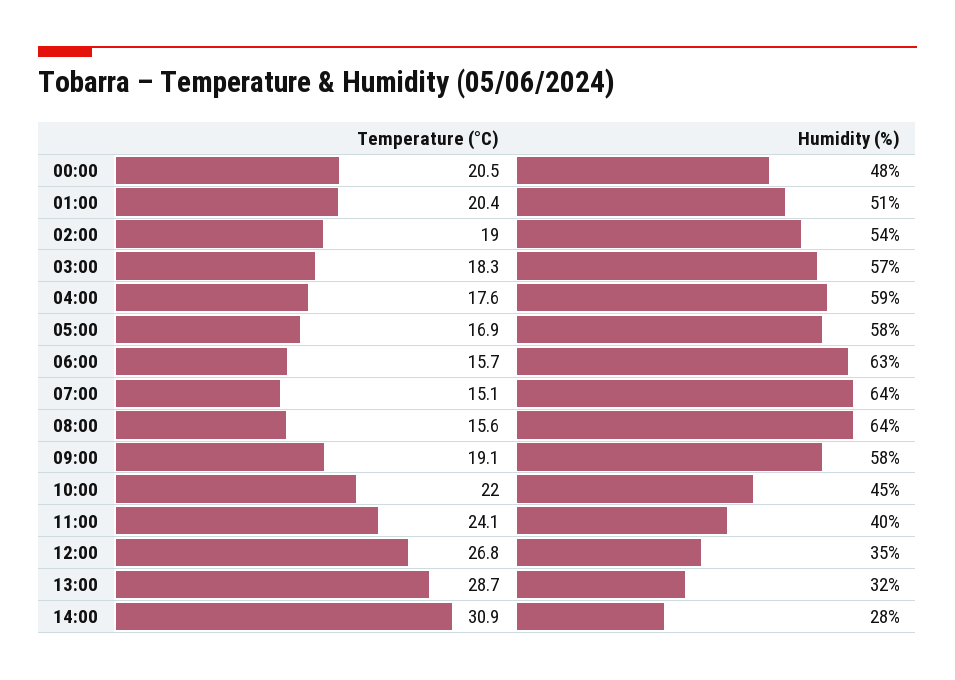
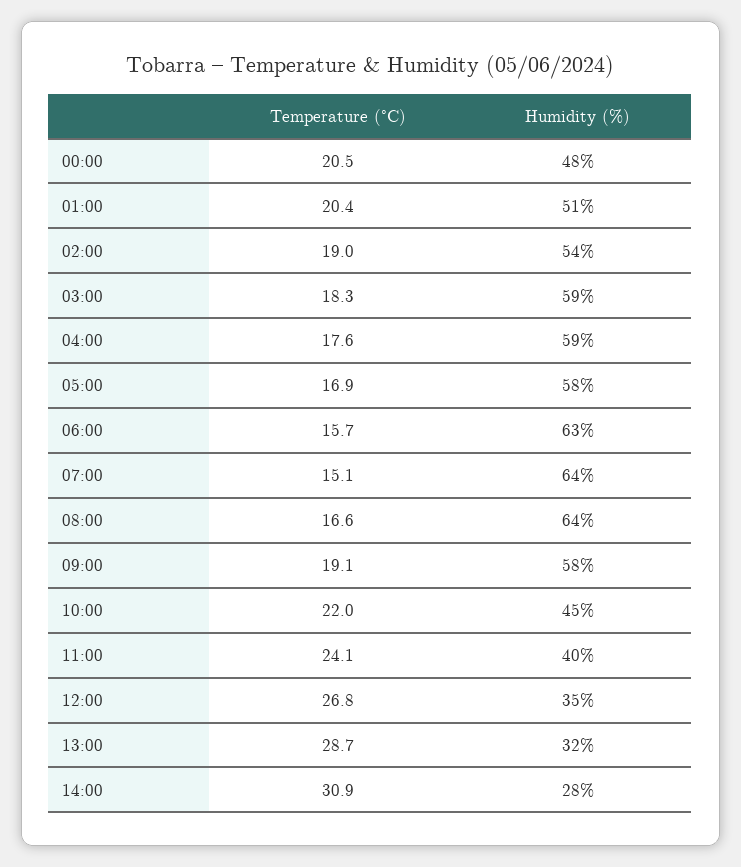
Humidity (%), 03:00: 57 -> 59
Temperature (°C), 08:00: 15.6 -> 16.6

